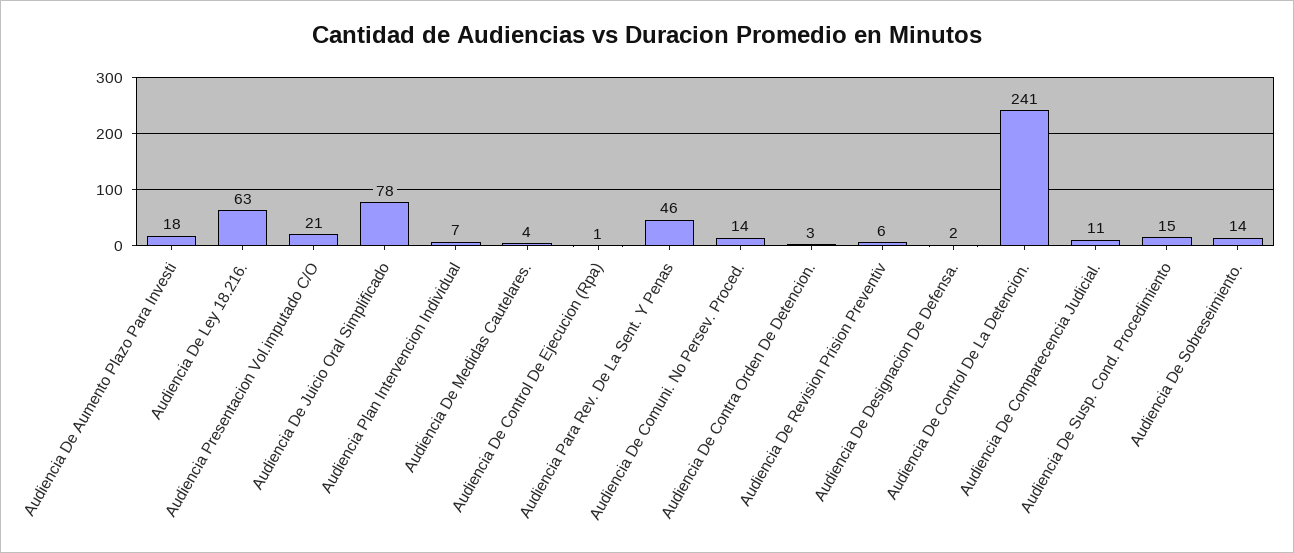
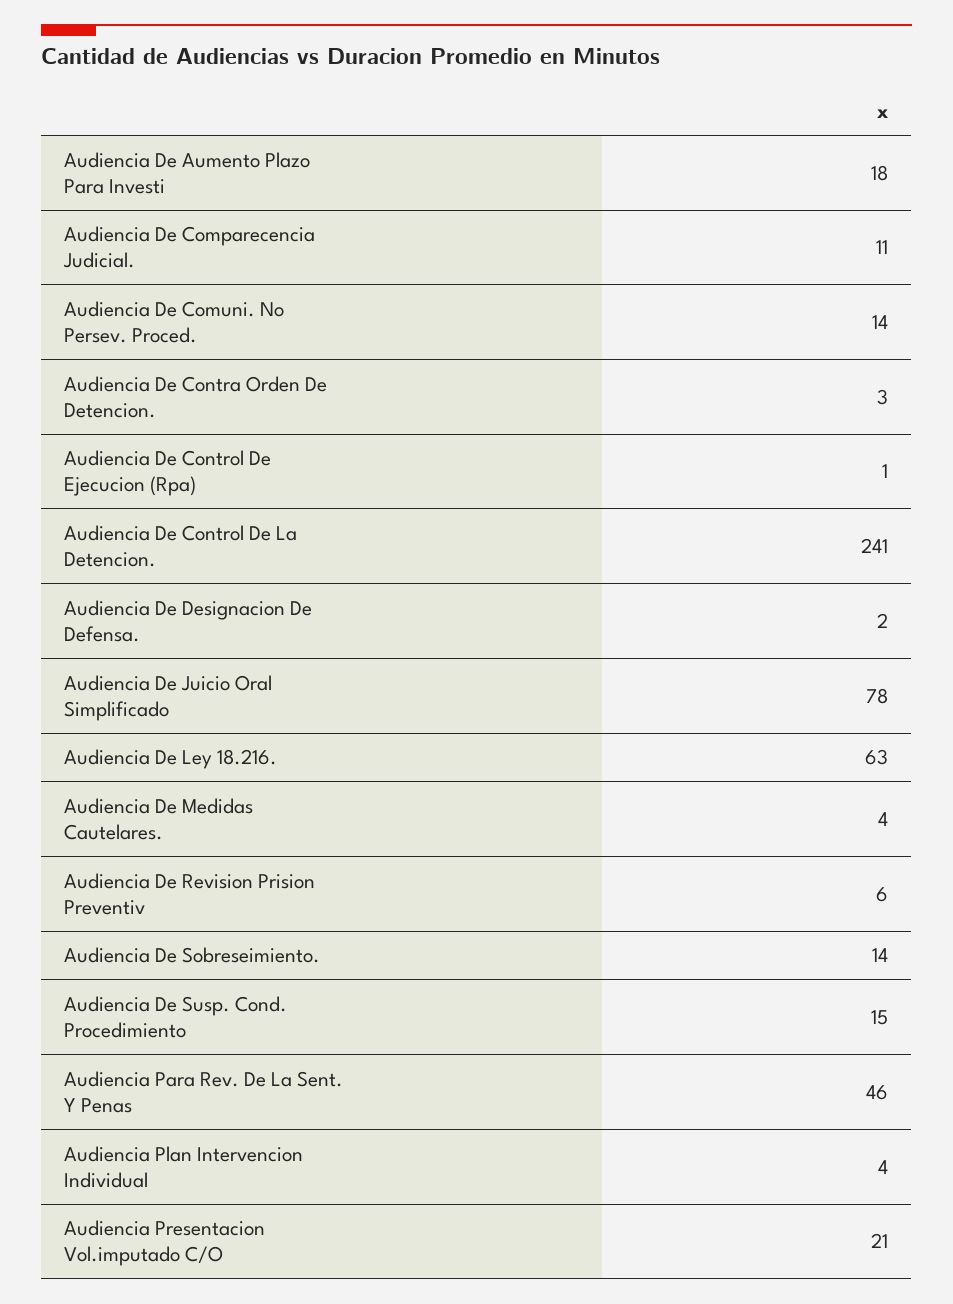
Audiencia Plan Intervencion Individual: 7 -> 4

